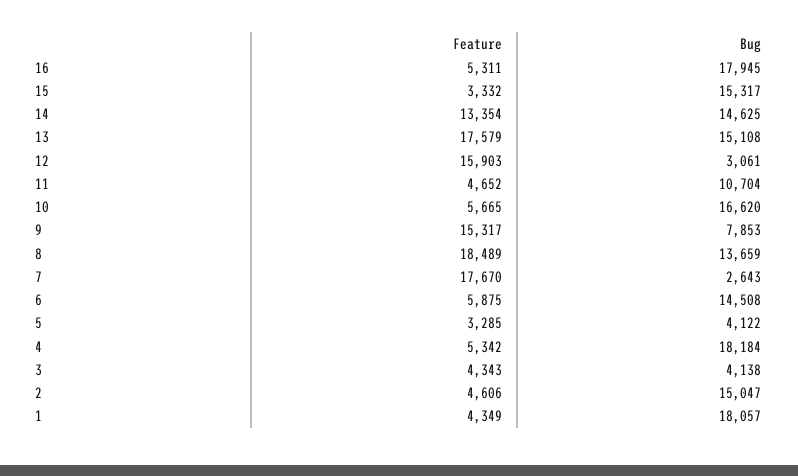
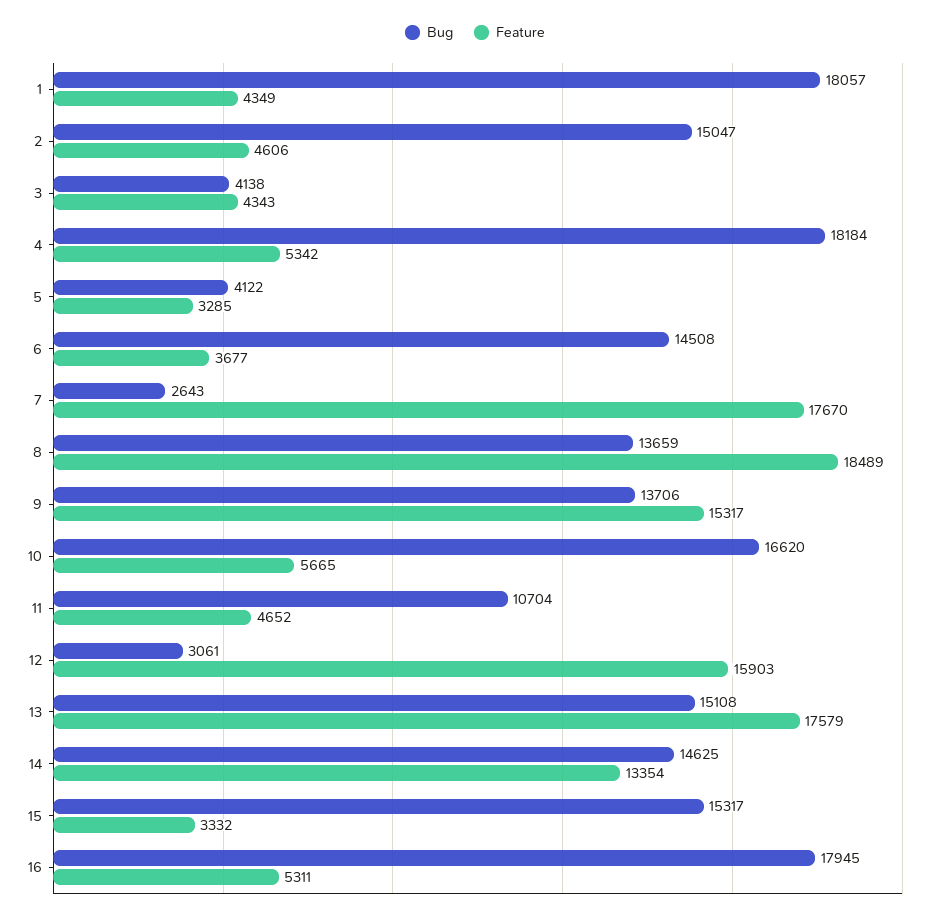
Bug, 9: 7853 -> 13706
Feature, 6: 5875 -> 3677

